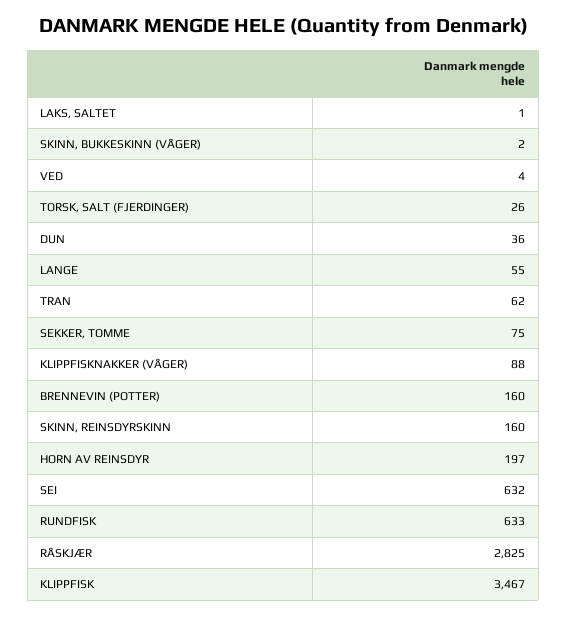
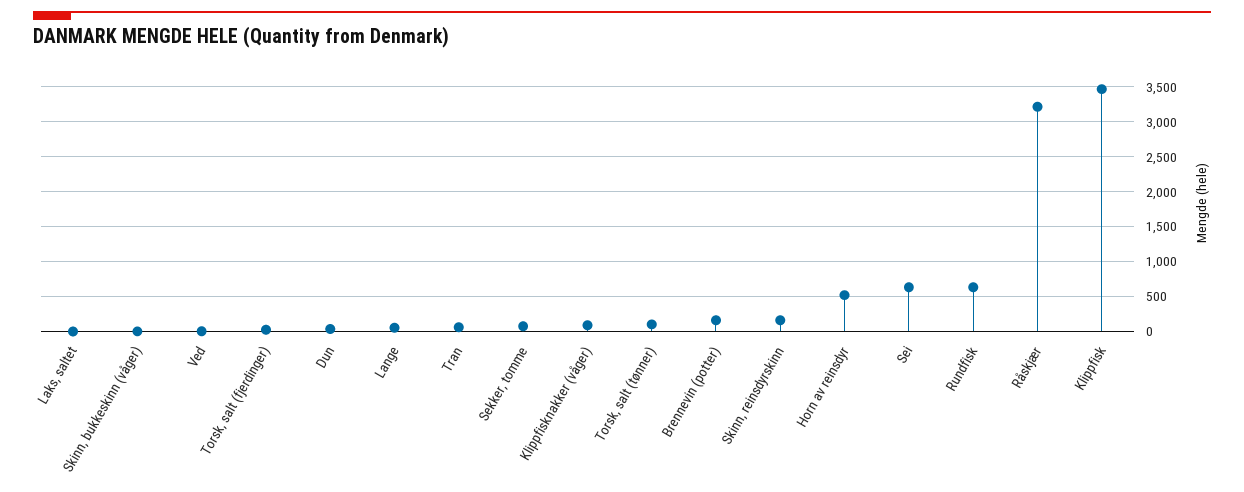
HORN AV REINSDYR: 197 -> 500
RÅSKJÆR: 2825 -> 3200
Torsk, salt (tønner): none -> 100

